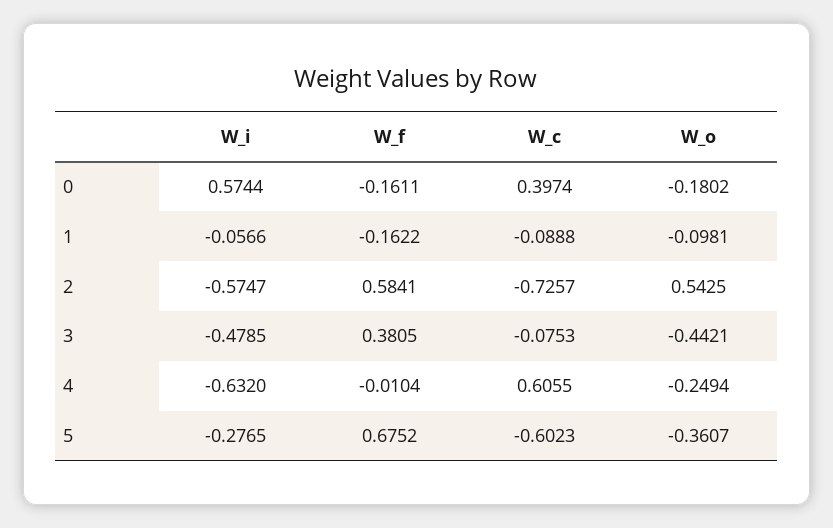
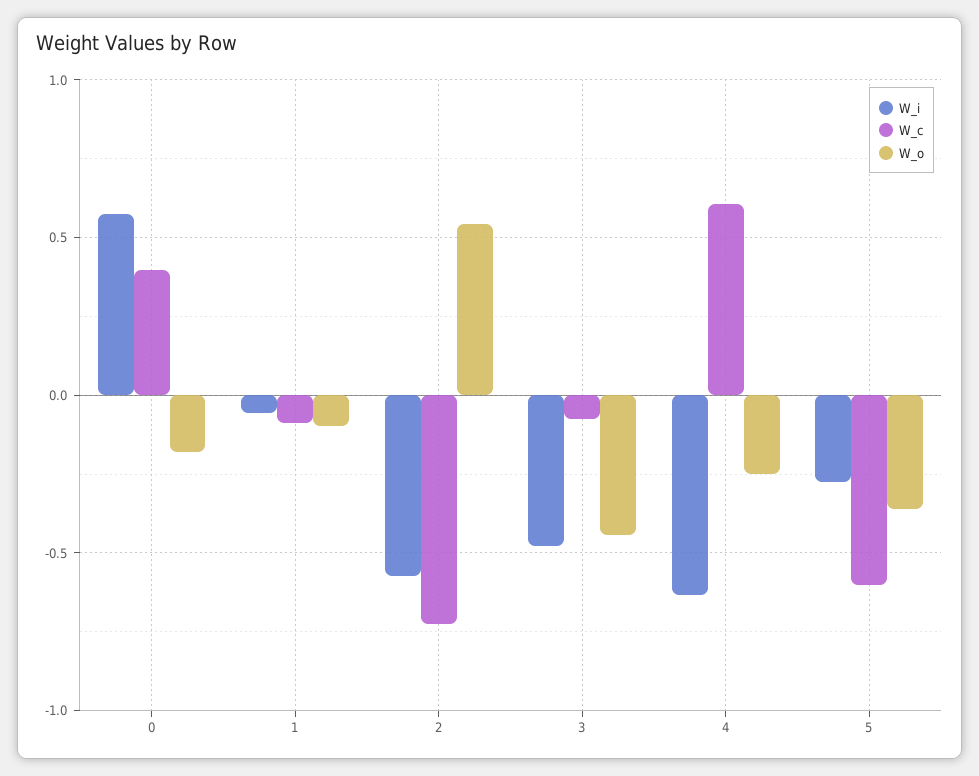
W_f, 0: -0.1611 -> none
W_f, 1: -0.1622 -> none
W_f, 2: 0.5841 -> none
W_f, 3: 0.3805 -> none
W_f, 4: -0.0104 -> none
W_f, 5: 0.6752 -> none

